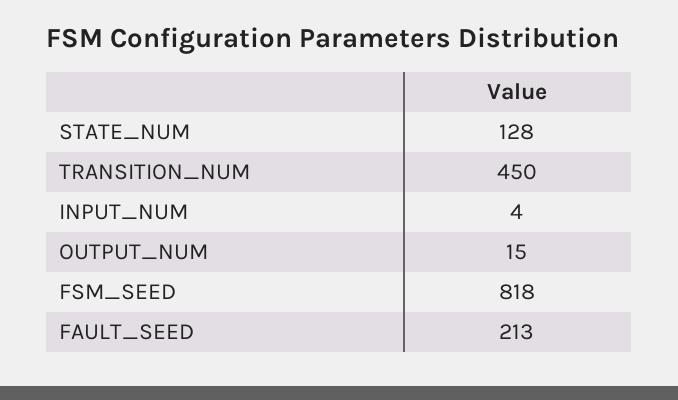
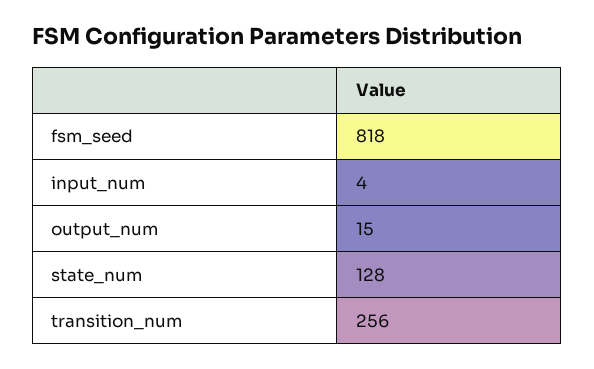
TRANSITION_NUM: 450 -> 256
FAULT_SEED: 213 -> none

